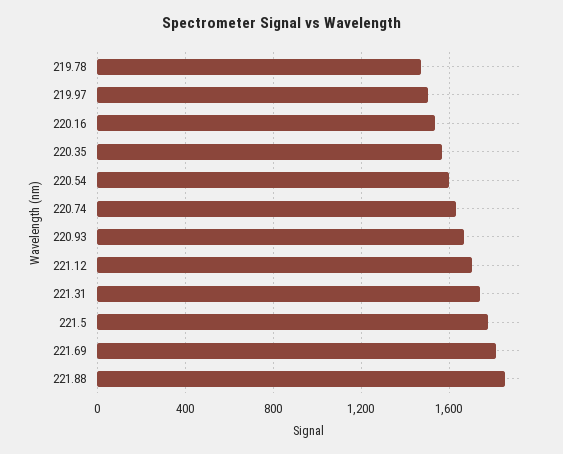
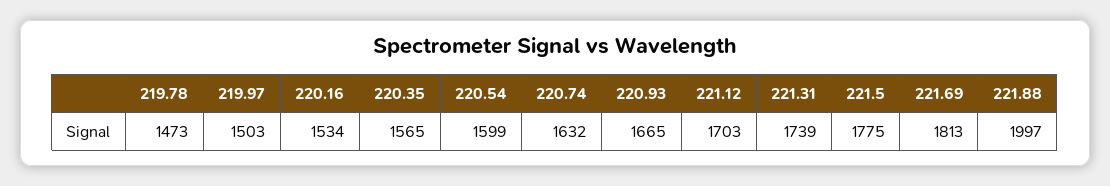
221.88: 1850 -> 1997

